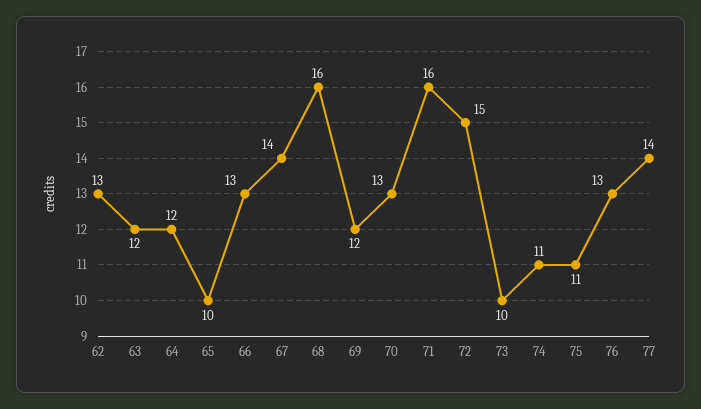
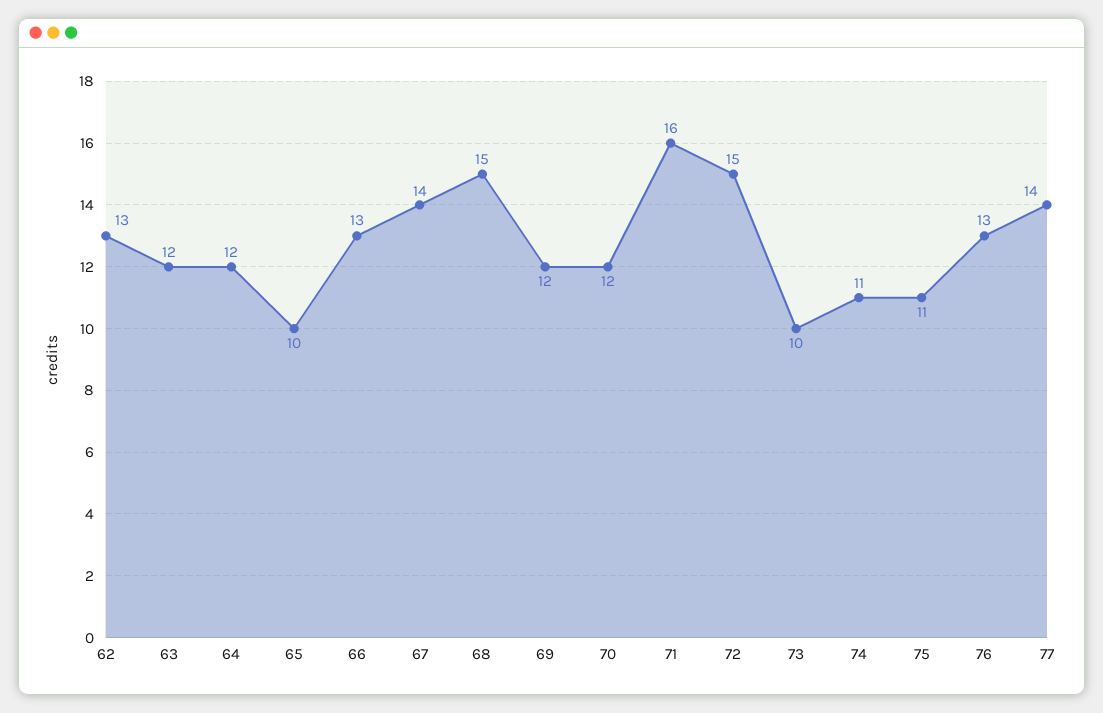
68: 16 -> 15
70: 13 -> 12

